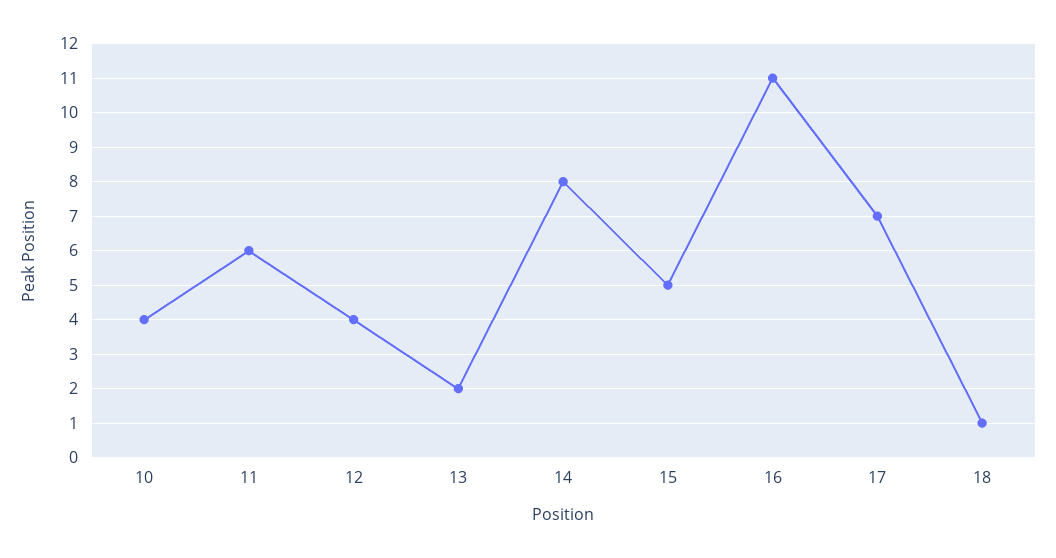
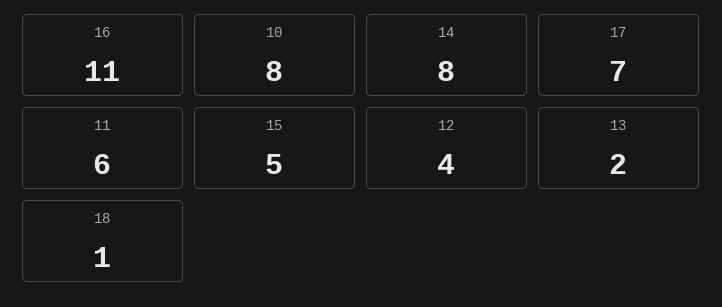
10: 4 -> 8

